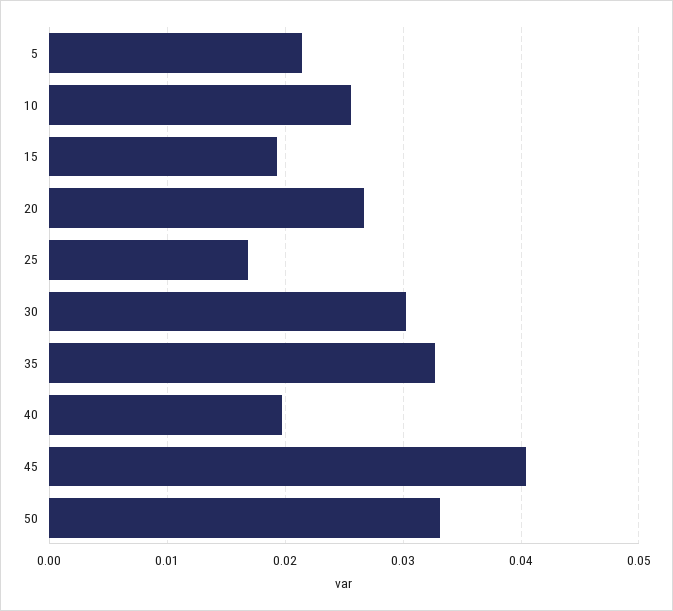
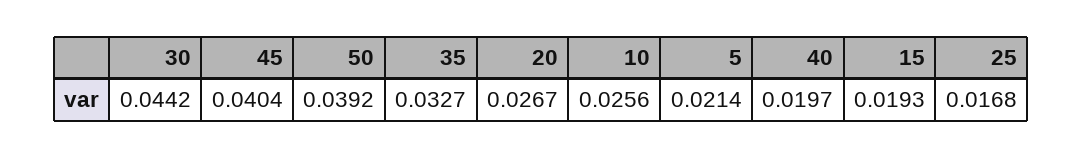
30: 0.03 -> 0.0442
50: 0.033 -> 0.0392

